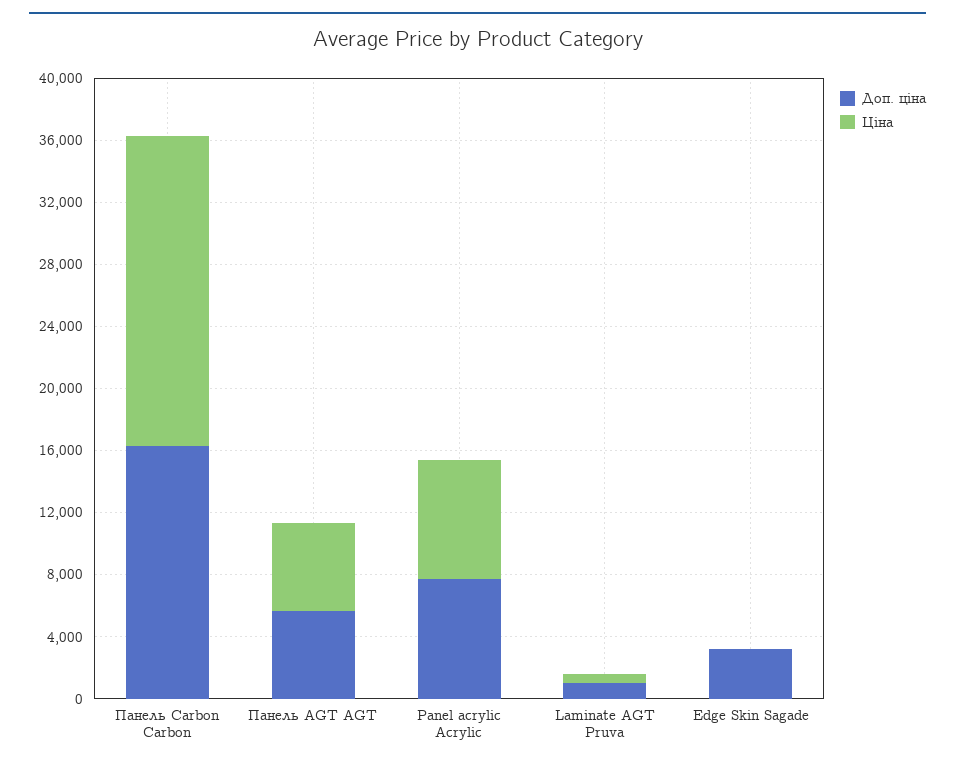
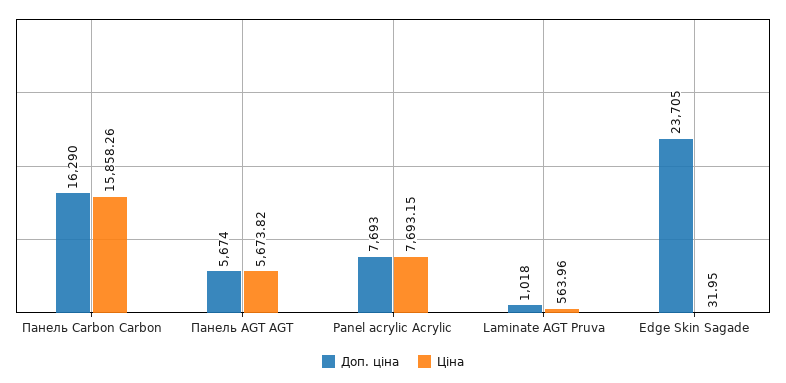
Ціна, Панель Carbon Carbon: 20000 -> 15858.26
Доп. ціна, Edge Skin Sagade: 3000 -> 23705

